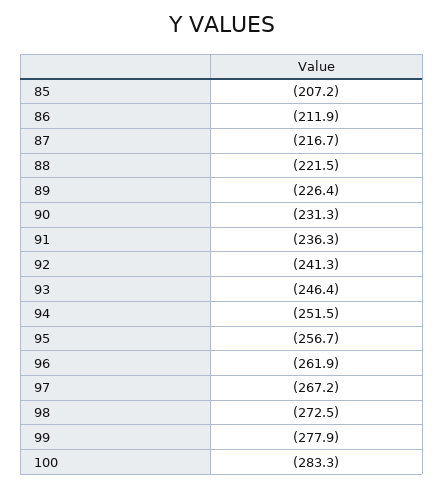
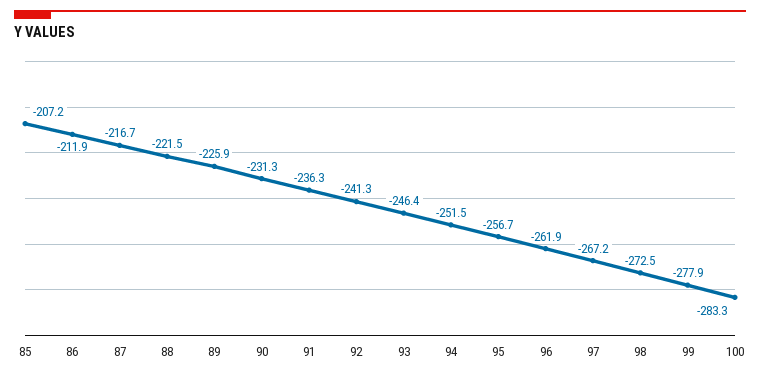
89: -226.4 -> -225.9

